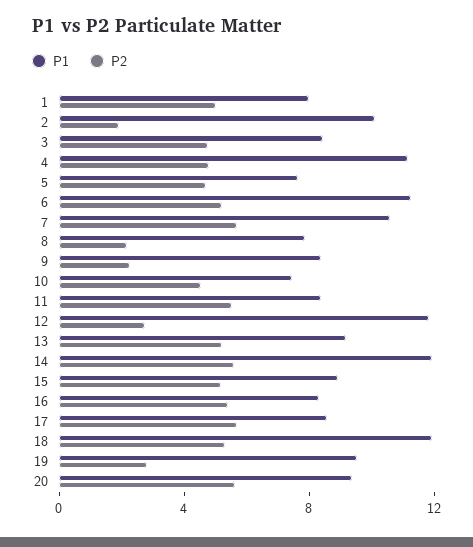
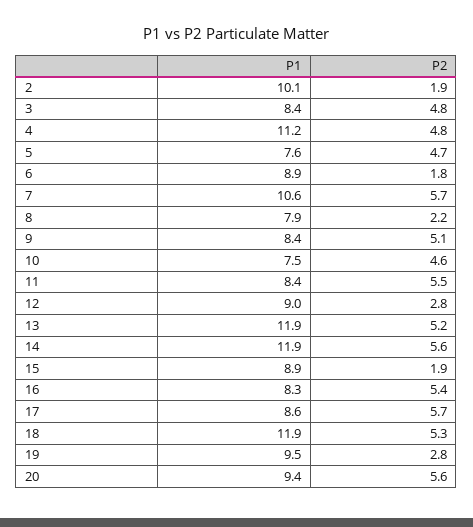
P1, 1: 8 -> none
P2, 1: 5 -> none
P1, 6: 11 -> 8.9
P2, 6: 5 -> 1.8
P2, 9: 2 -> 5.1
P1, 12: 12 -> 9
P1, 13: 9 -> 11.9
P2, 15: 5 -> 1.9

